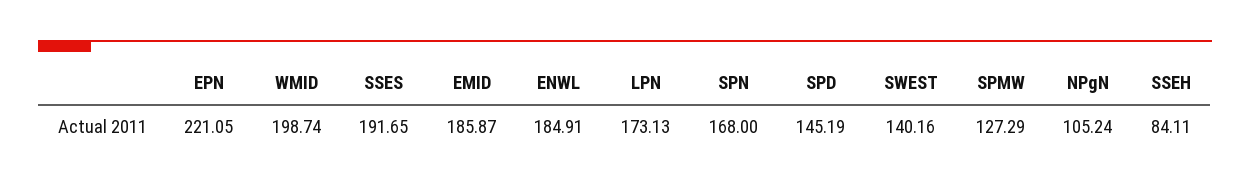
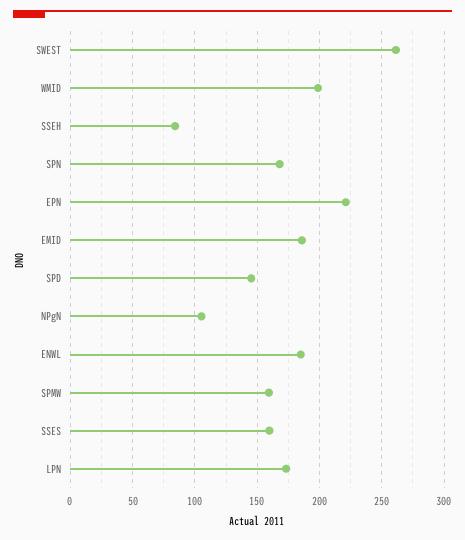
SSES: 191.65 -> 160
SWEST: 140.16 -> 260
SPMW: 127.29 -> 160

